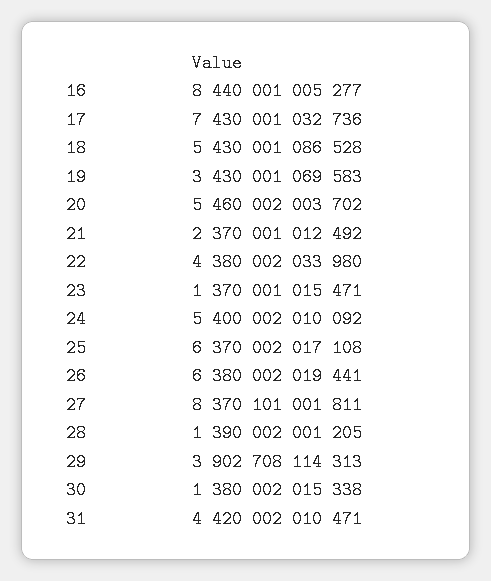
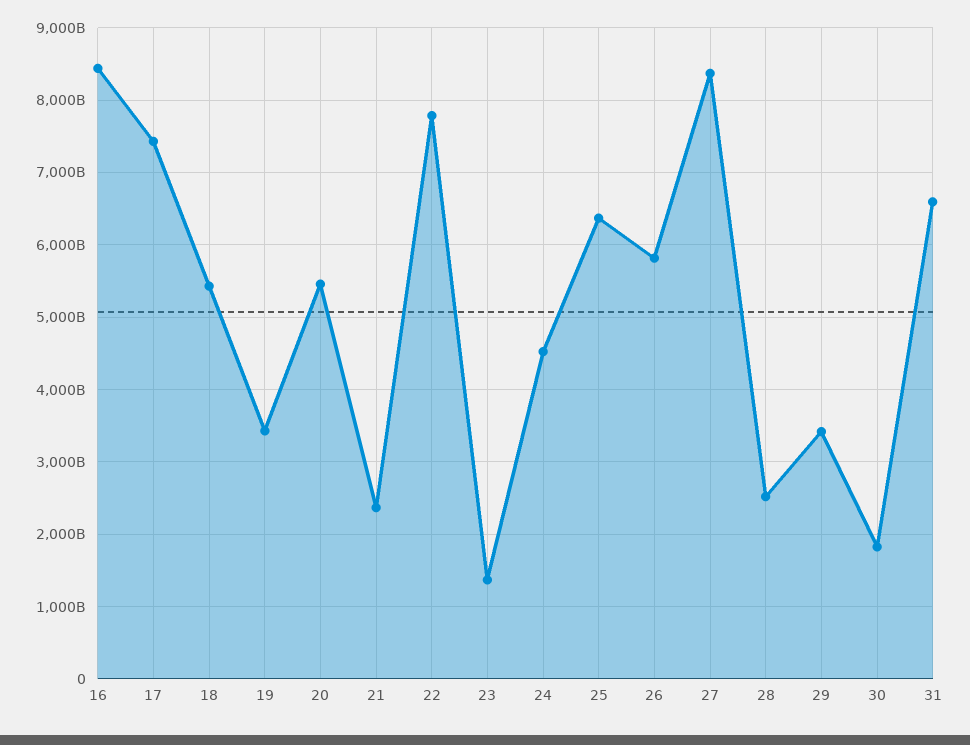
22: 4380002033980 -> 7800000000000
24: 5400002010092 -> 4500000000000
26: 6380002019441 -> 5800000000000
28: 1390002001205 -> 2500000000000
29: 3902708114313 -> 3400000000000
30: 1380002015338 -> 1800000000000
31: 4420002010471 -> 6600000000000

